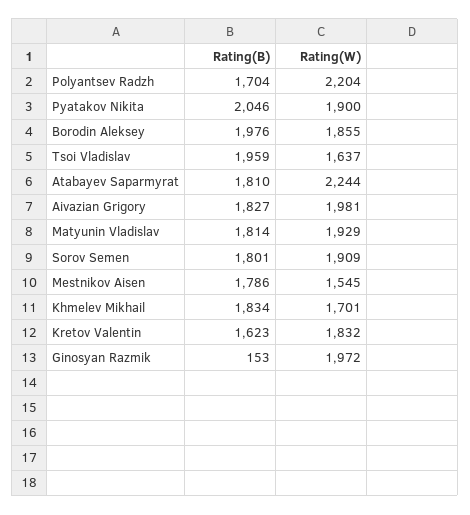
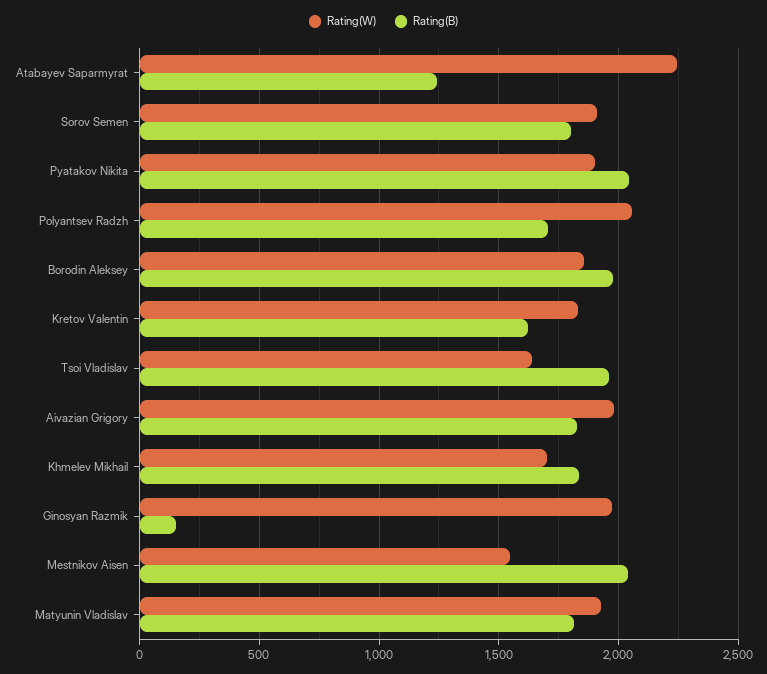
Rating(W), Polyantsev Radzh: 2204 -> 2050
Rating(B), Atabayev Saparmyrat: 1810 -> 1250
Rating(B), Mestnikov Aisen: 1786 -> 2050

